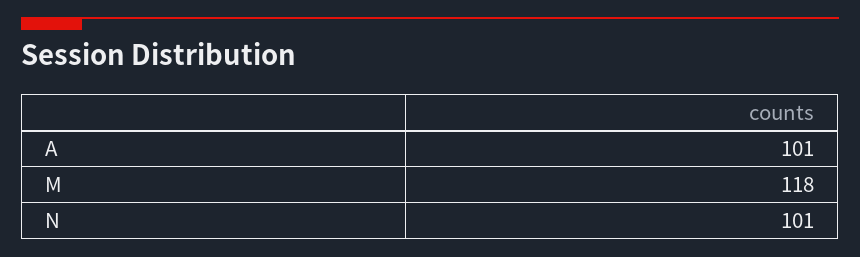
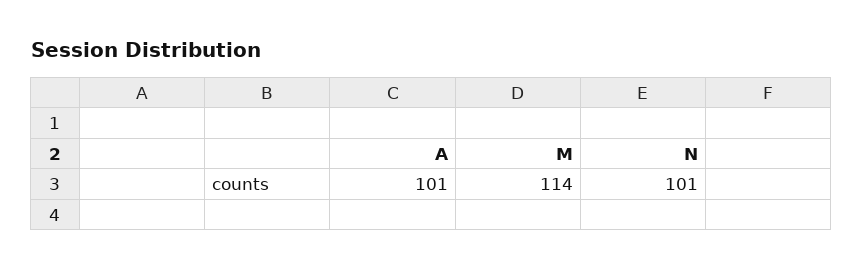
M: 118 -> 114

